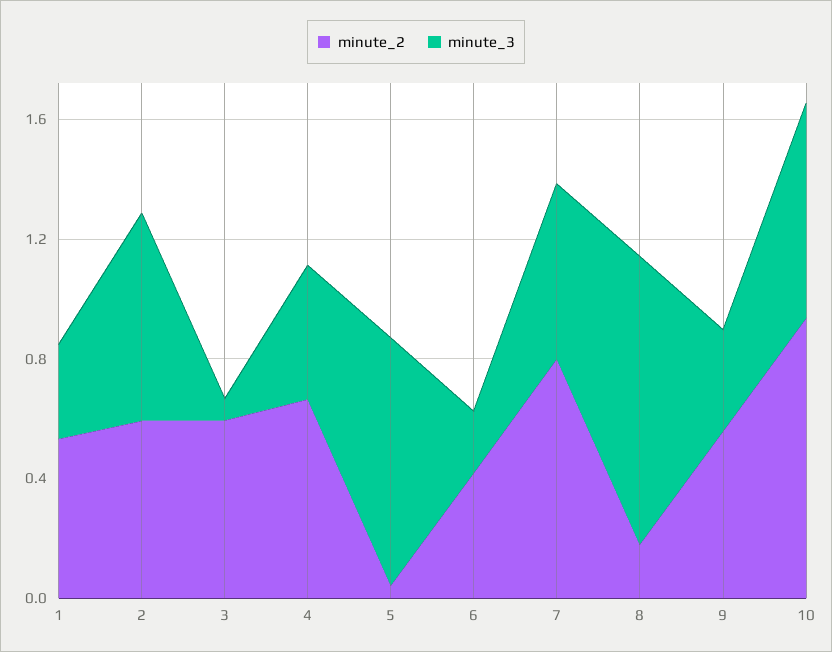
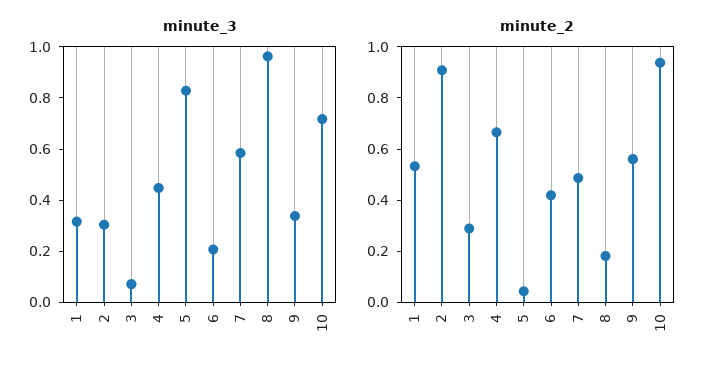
minute_2, 2: 0.6 -> 0.9
minute_3, 2: 0.7 -> 0.3
minute_2, 3: 0.6 -> 0.3
minute_2, 7: 0.8 -> 0.5

